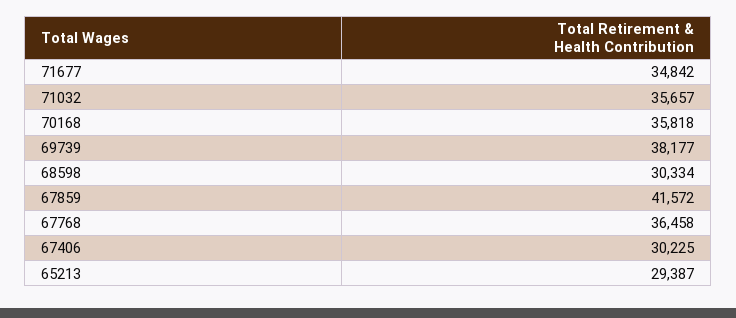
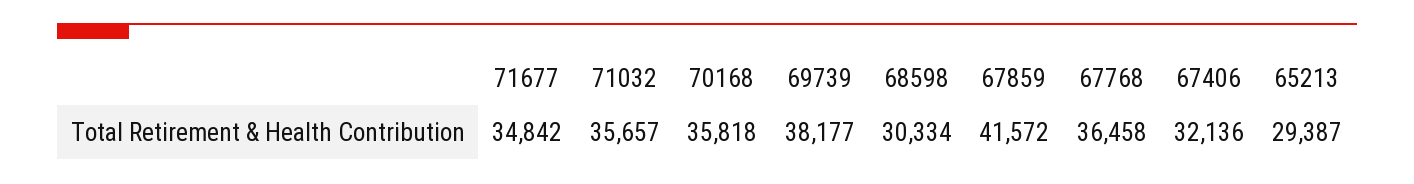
67406: 30225 -> 32136

